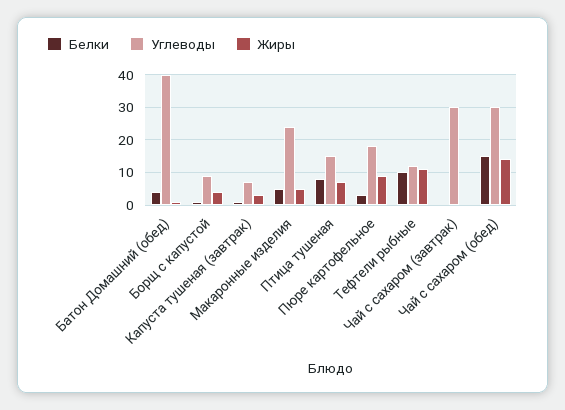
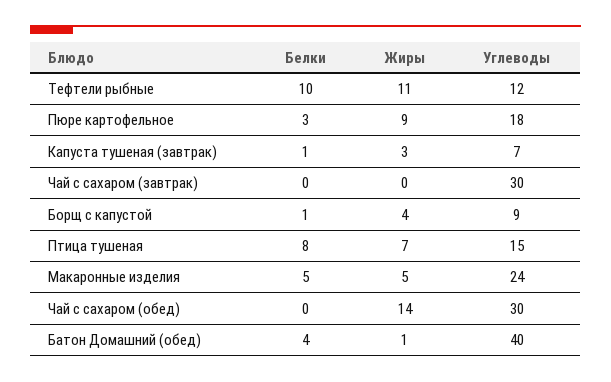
Белки, Чай с сахаром (обед): 15 -> 0

